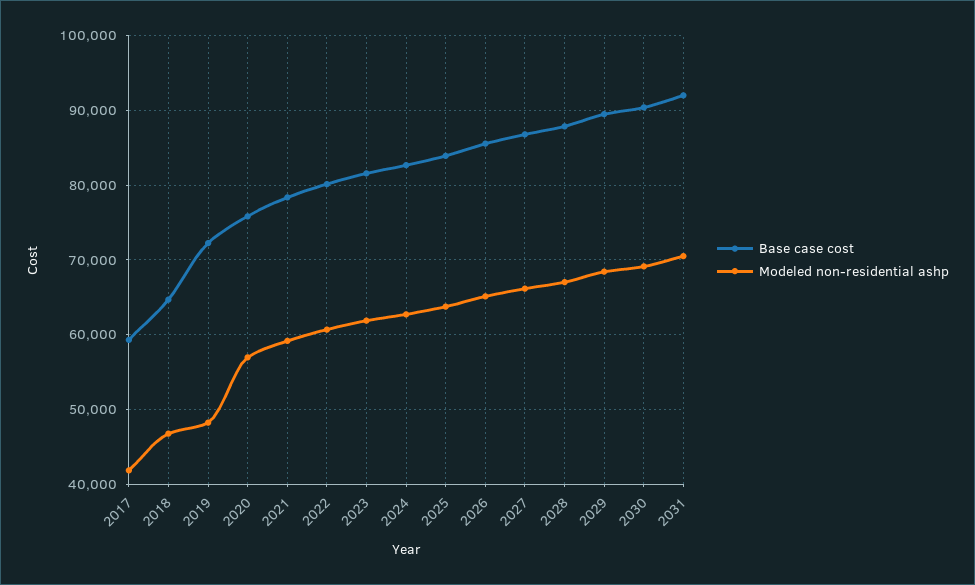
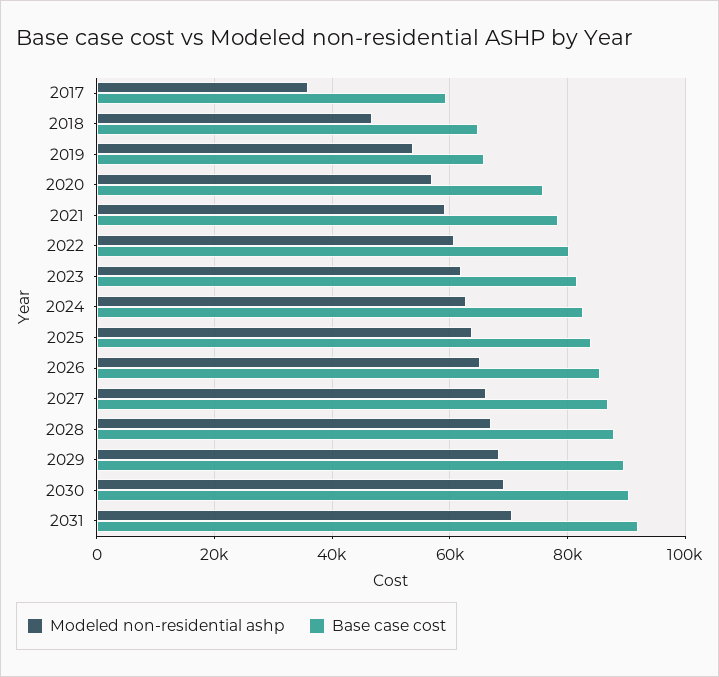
Modeled non-residential ashp, 2017: 42000 -> 36000
Base case cost, 2019: 72000 -> 66000
Modeled non-residential ashp, 2019: 48000 -> 54000

